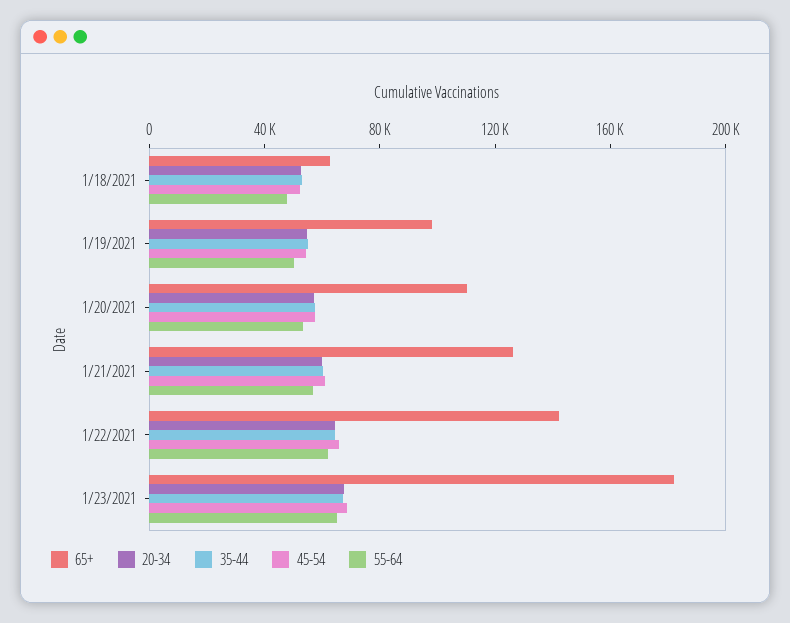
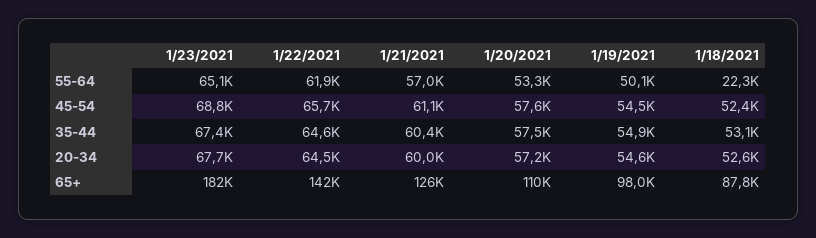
65+, 1/18/2021: 60000 -> 87800
55-64, 1/18/2021: 50000 -> 22300

